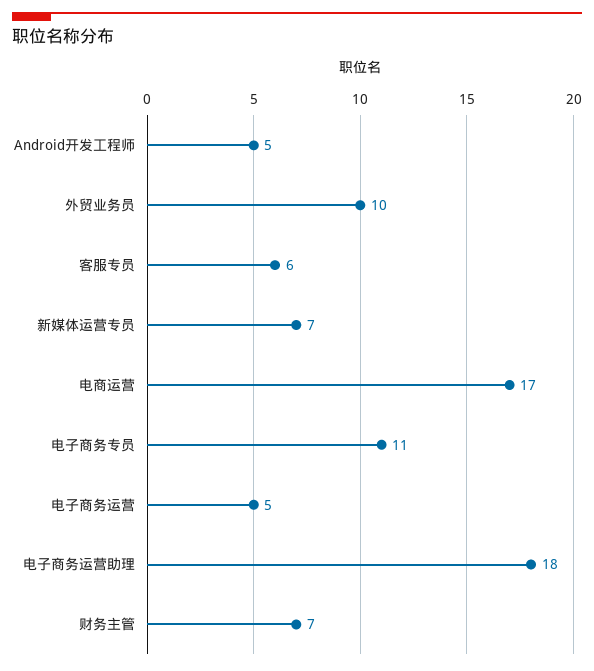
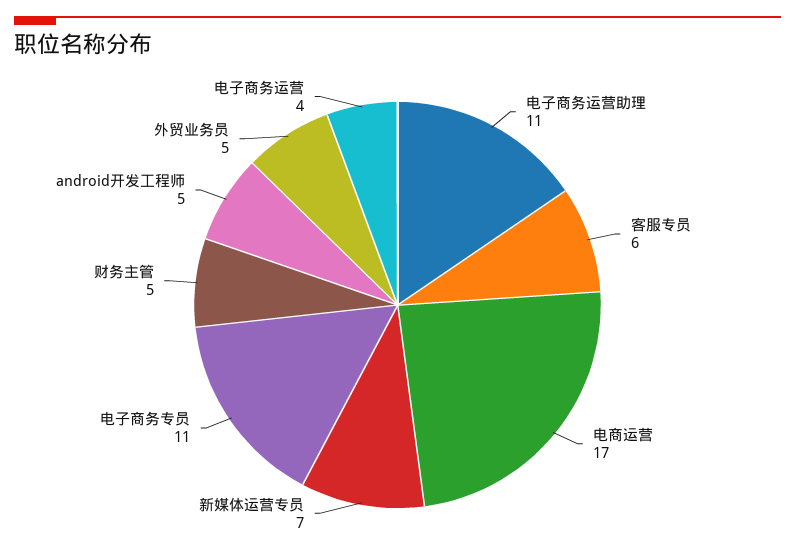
外贸业务员: 10 -> 5
电子商务运营: 5 -> 4
电子商务运营助理: 18 -> 11
财务主管: 7 -> 5

